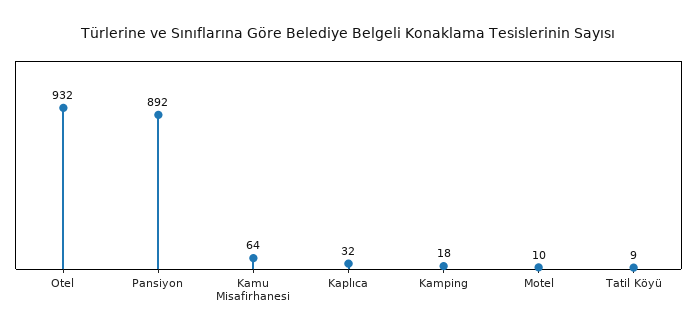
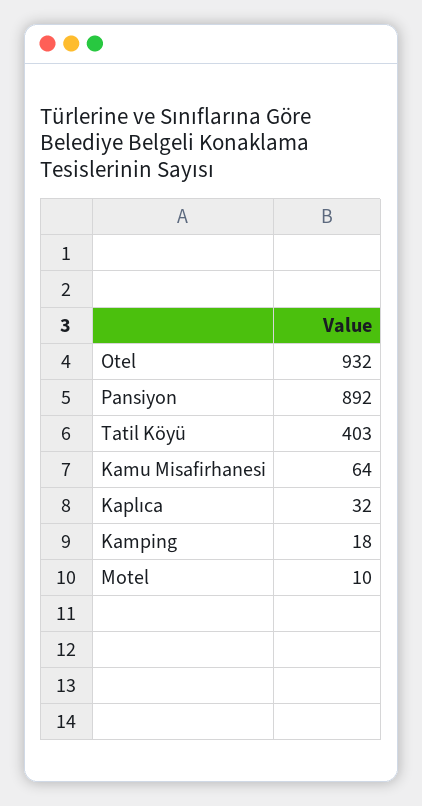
Tatil Köyü: 9 -> 403

